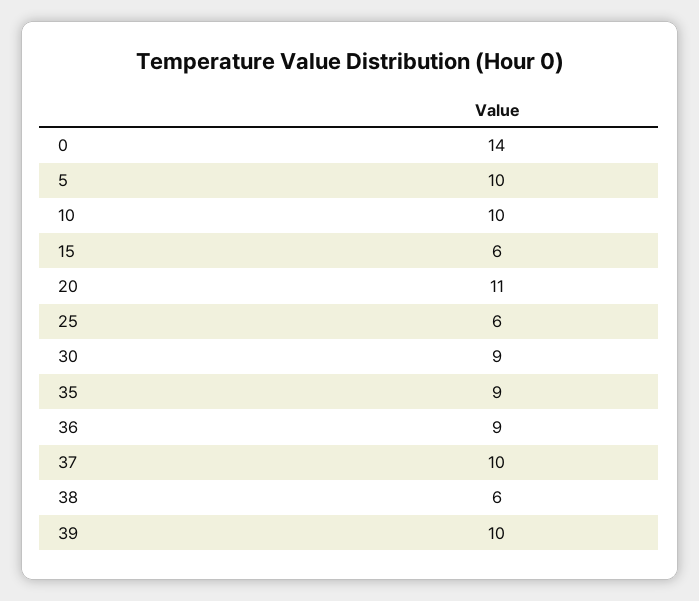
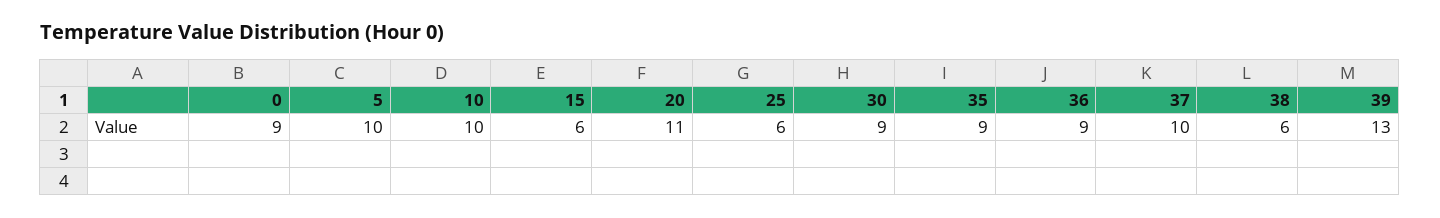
0: 14 -> 9
39: 10 -> 13

